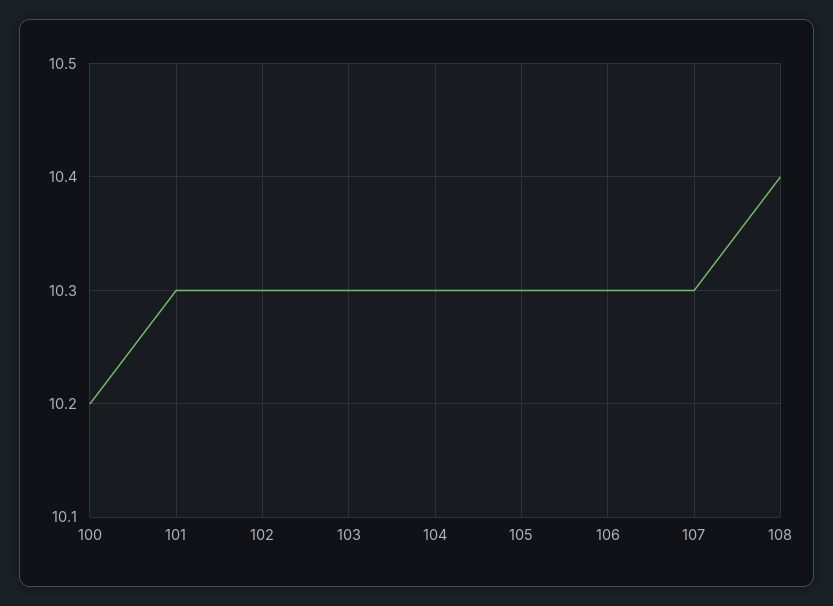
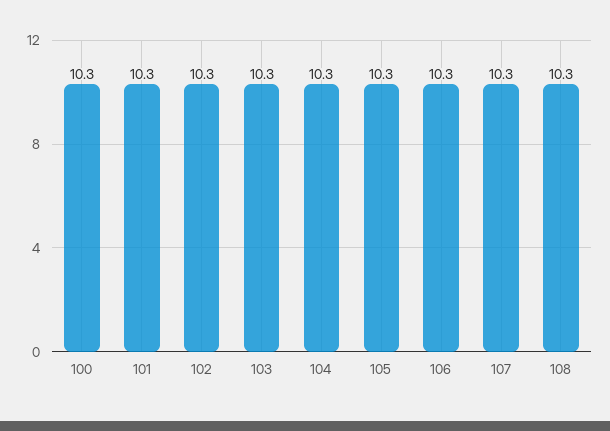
100: 10.2 -> 10.3
108: 10.4 -> 10.3

